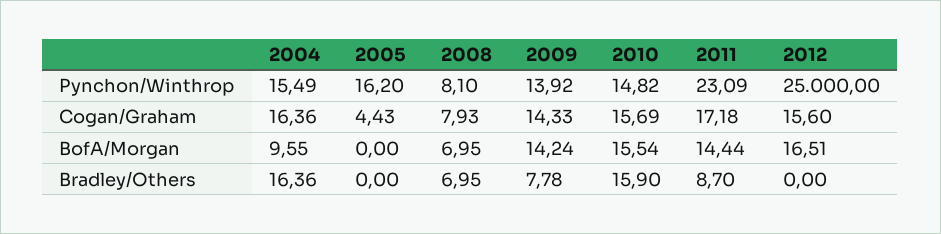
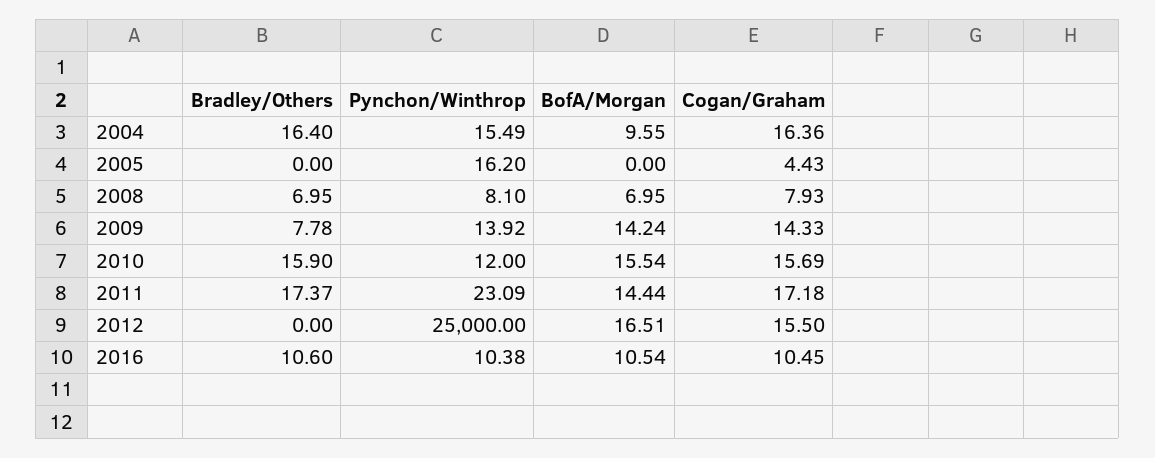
2010, Pynchon/Winthrop: 14.82 -> 12
2012, Cogan/Graham: 15.6 -> 15.5
2004, Bradley/Others: 16.36 -> 16.4
2011, Bradley/Others: 8.7 -> 17.37
2016, Bradley/Others: none -> 10.6
2016, Pynchon/Winthrop: none -> 10.38
2016, BofA/Morgan: none -> 10.54
2016, Cogan/Graham: none -> 10.45

